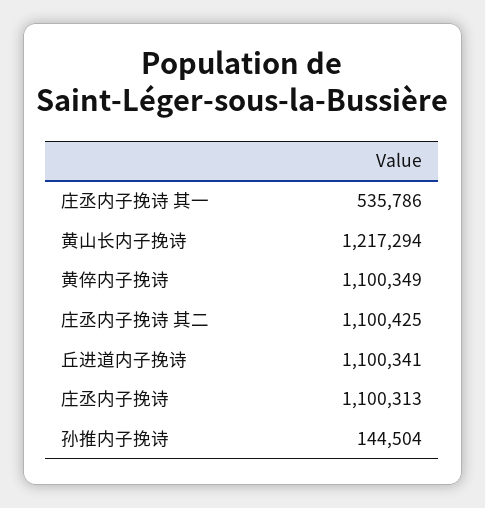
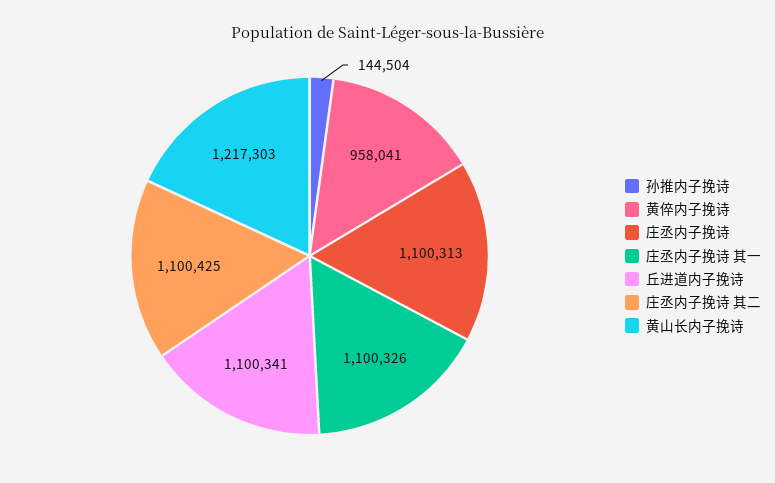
庄丞内子挽诗 其一: 535786 -> 1100326
黄山长内子挽诗: 1217294 -> 1217303
黄倅内子挽诗: 1100349 -> 958041

